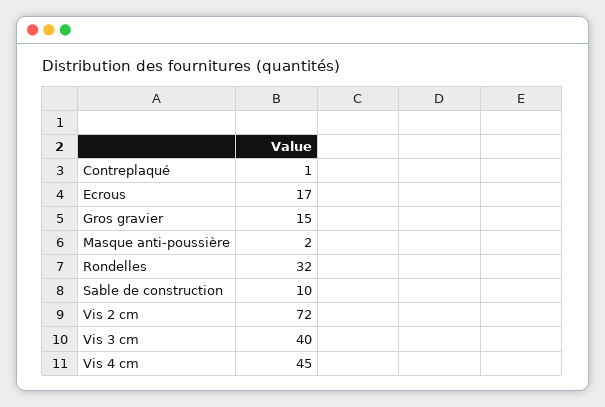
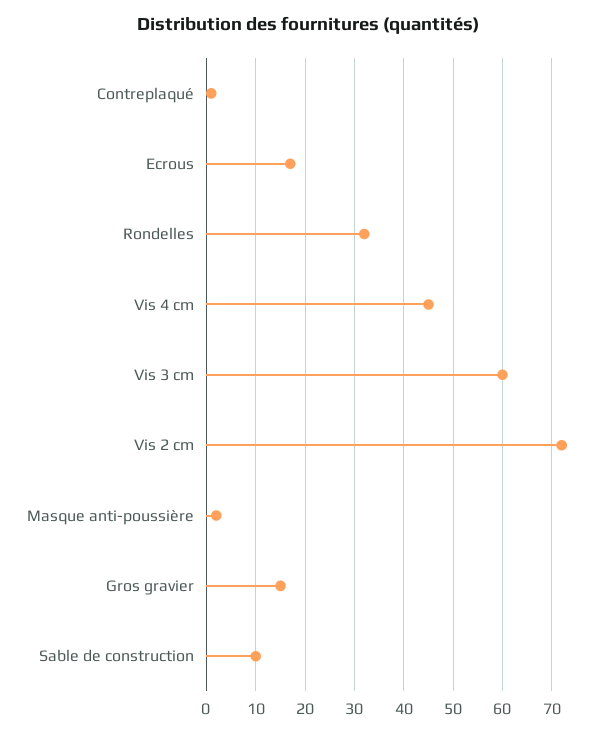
Vis 3 cm: 40 -> 60

